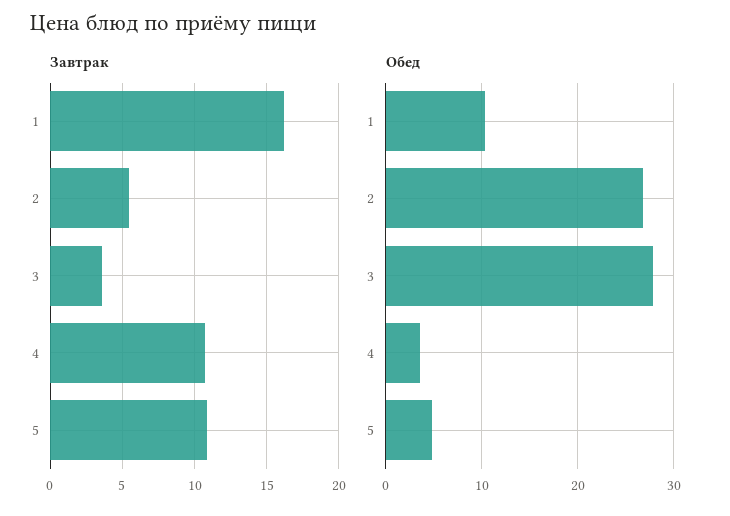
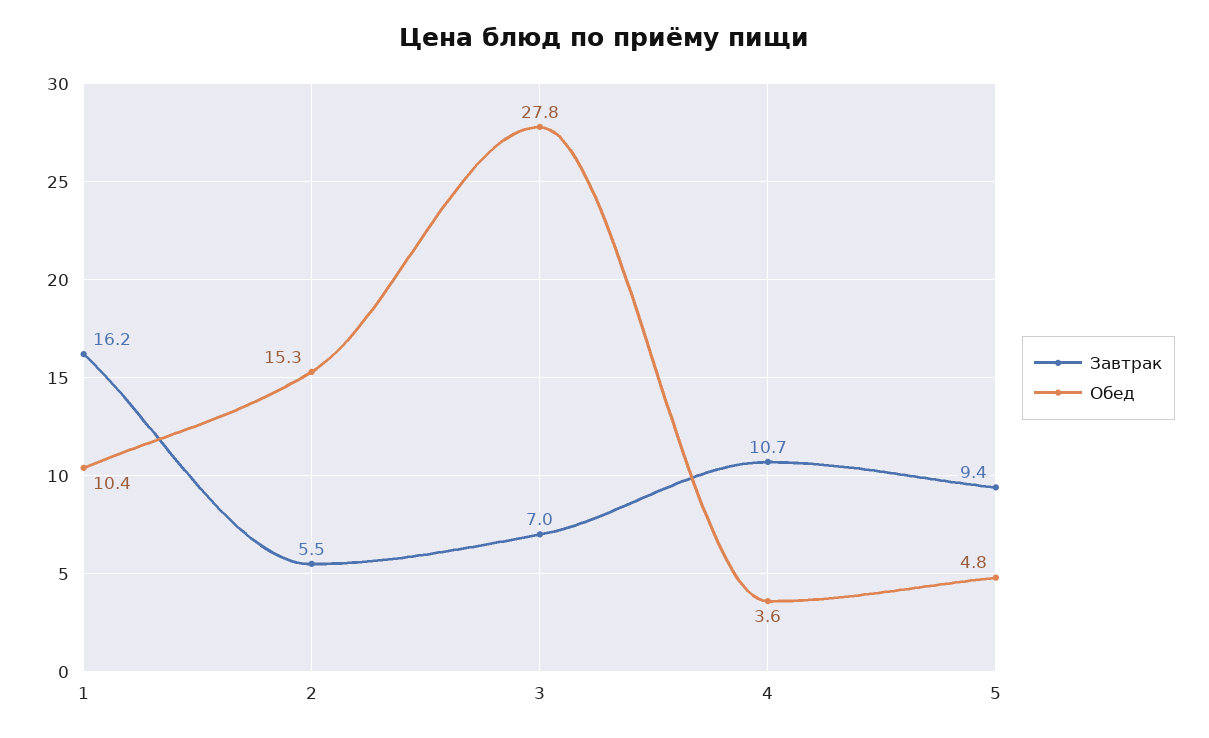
Завтрак, 3: 3.5 -> 7
Завтрак, 5: 11 -> 9.4
Обед, 2: 27 -> 15.3

